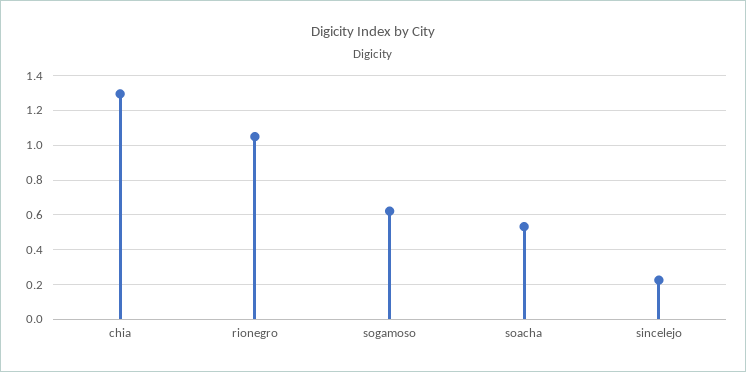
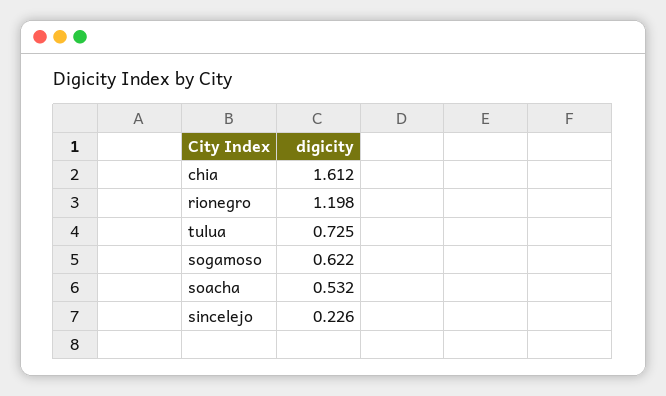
chia: 1.3 -> 1.612
rionegro: 1.05 -> 1.198
tulua: none -> 0.725

